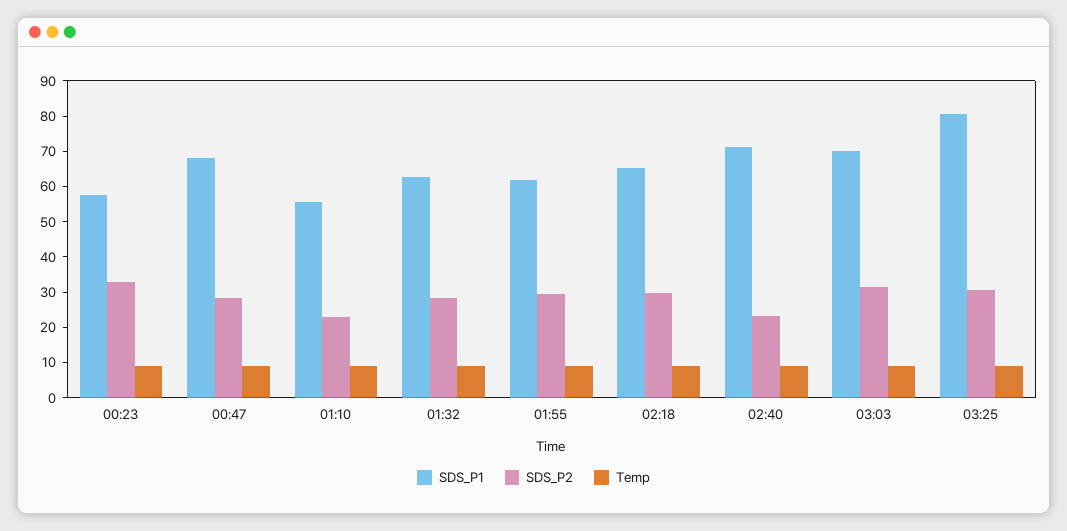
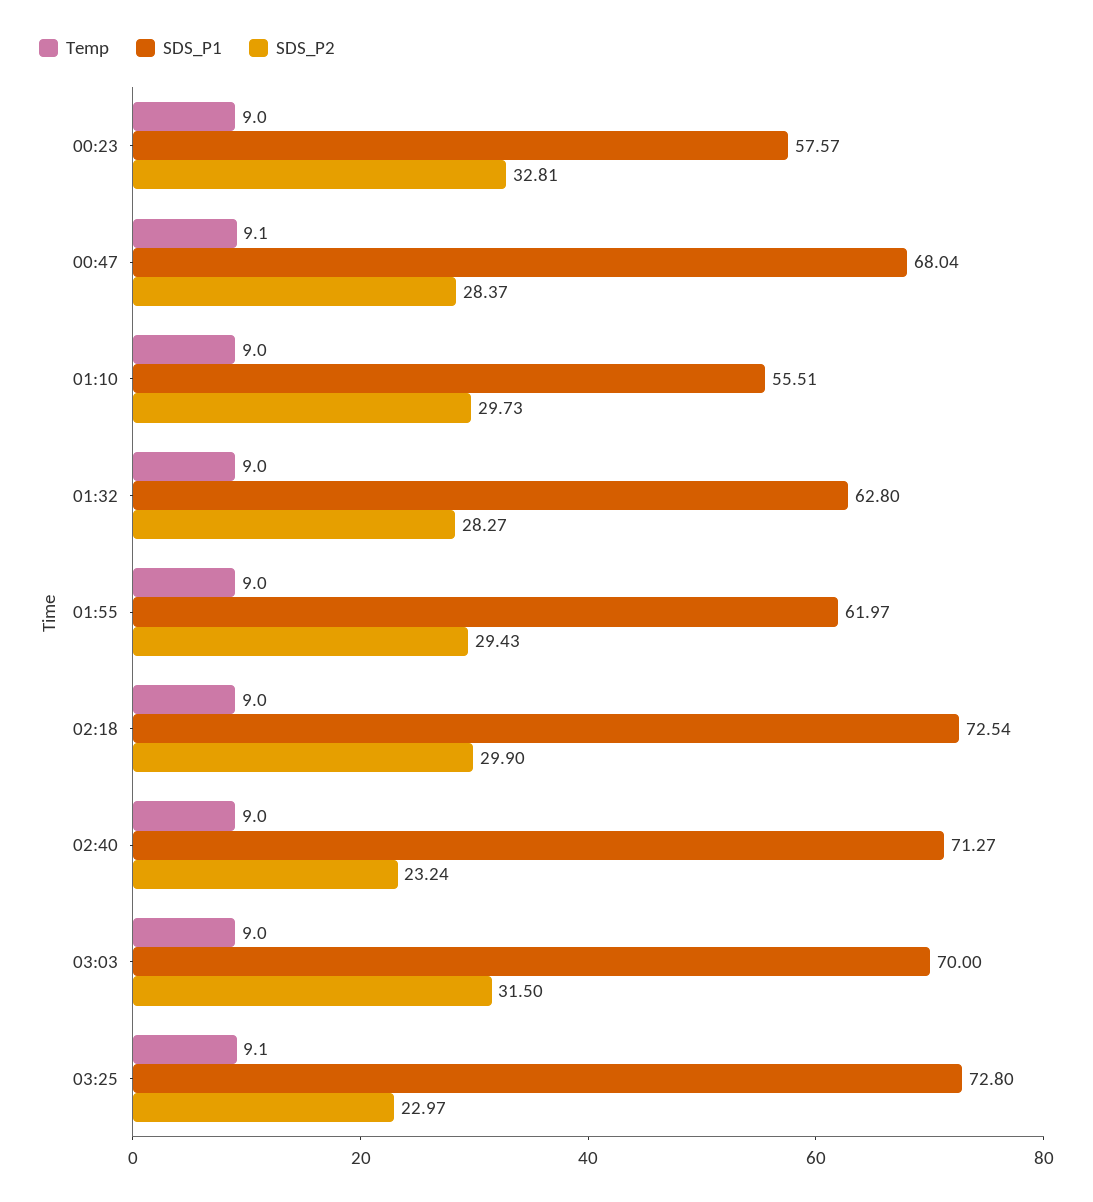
SDS_P2, 01:10: 22.5 -> 29.73
SDS_P1, 02:18: 65 -> 72.54
SDS_P1, 03:25: 80 -> 72.8
SDS_P2, 03:25: 30 -> 22.97

